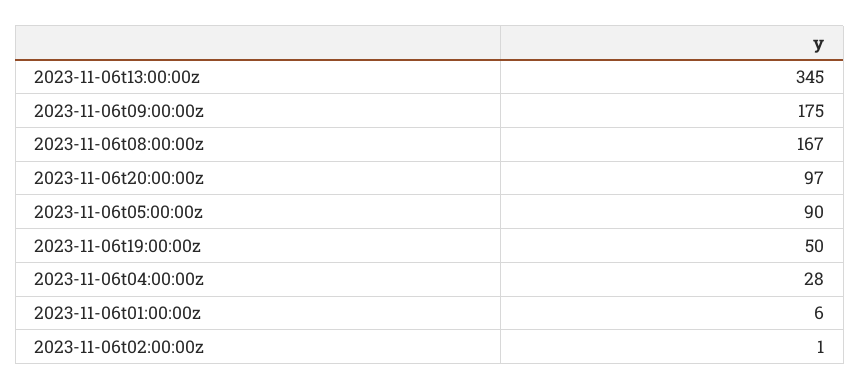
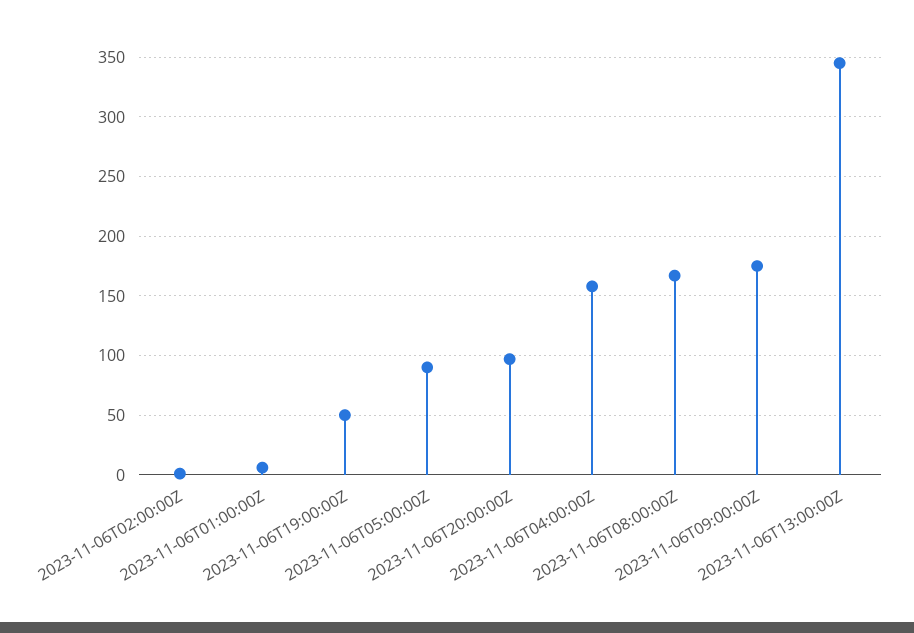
2023-11-06t04:00:00z: 28 -> 160

